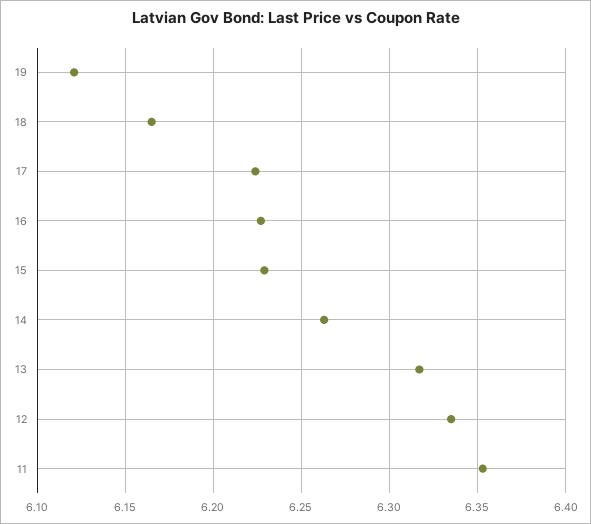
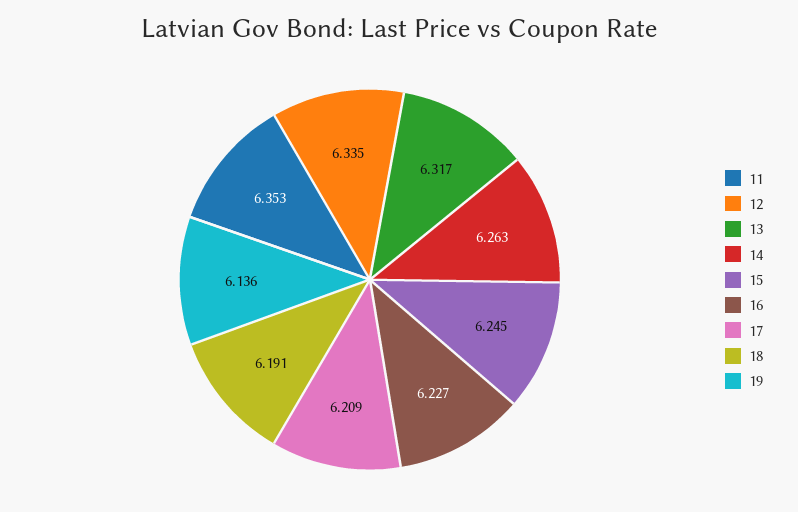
19: 6.12 -> 6.136
18: 6.165 -> 6.191
17: 6.225 -> 6.209
15: 6.23 -> 6.245

